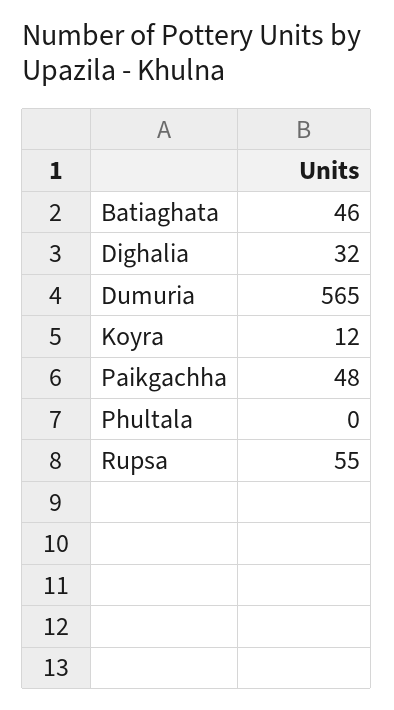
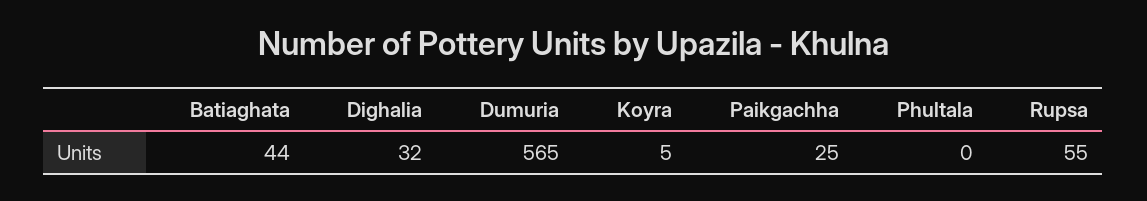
Batiaghata: 46 -> 44
Koyra: 12 -> 5
Paikgachha: 48 -> 25

